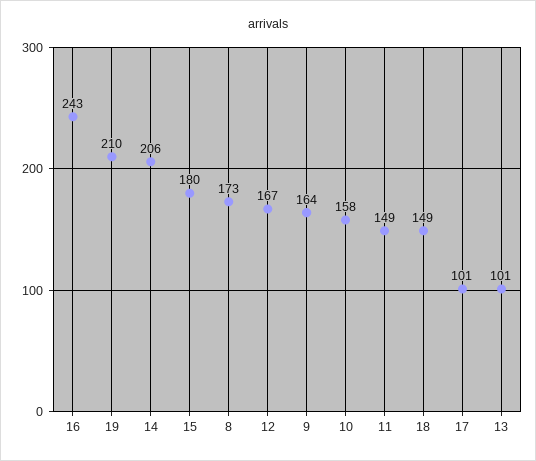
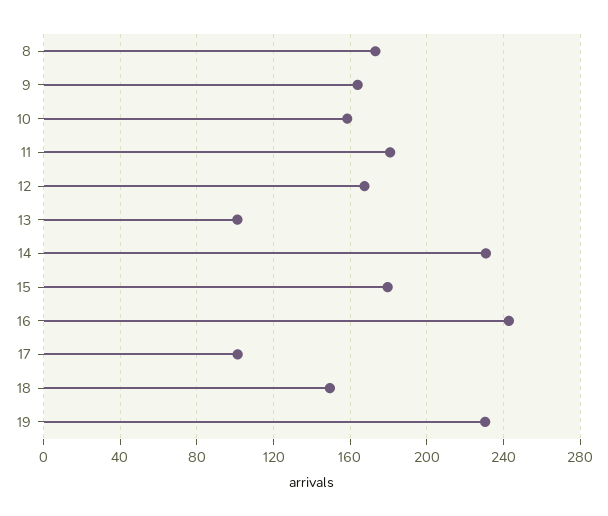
19: 210 -> 230
14: 206 -> 230
11: 149 -> 180

